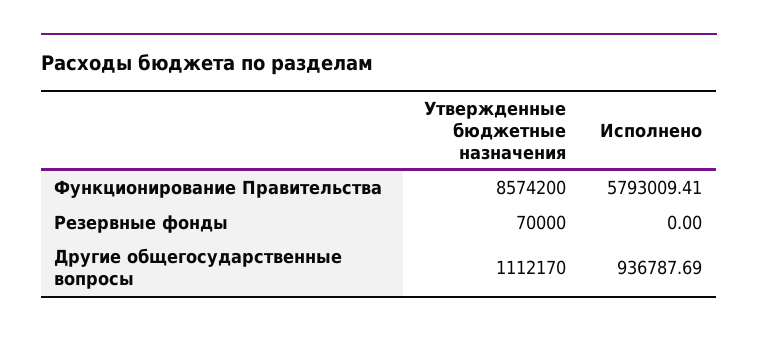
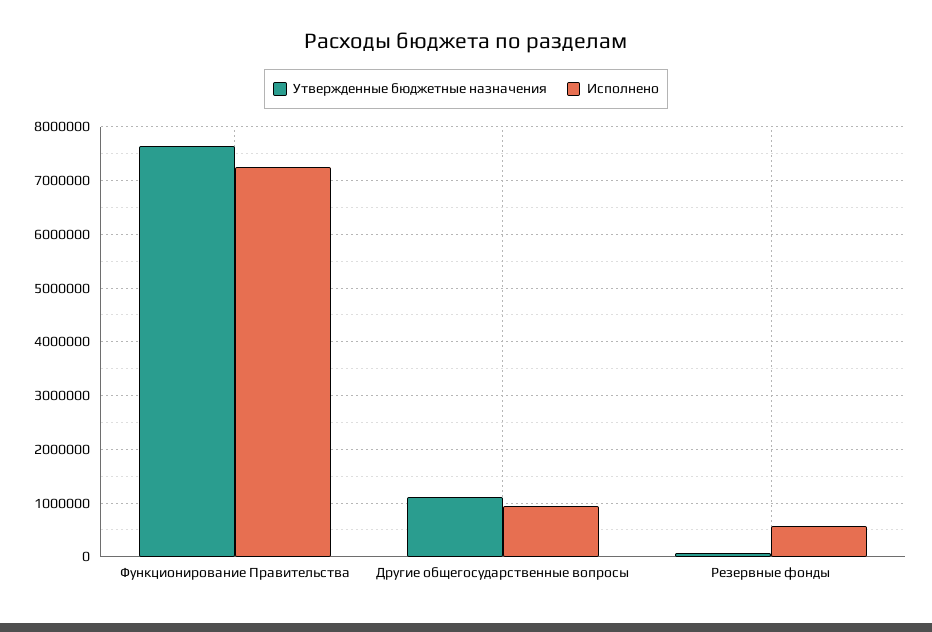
Утвержденные бюджетные назначения, Функционирование Правительства: 8574200 -> 7600000
Исполнено, Функционирование Правительства: 5793009.41 -> 7200000
Исполнено, Резервные фонды: 0 -> 600000

